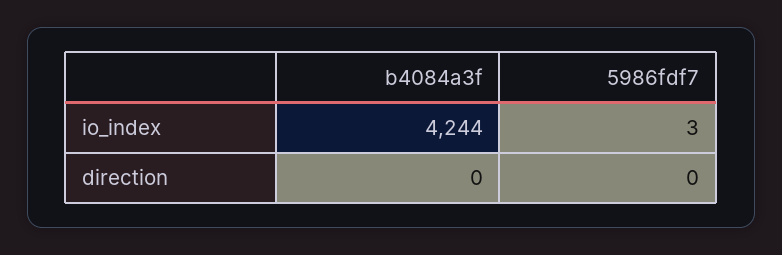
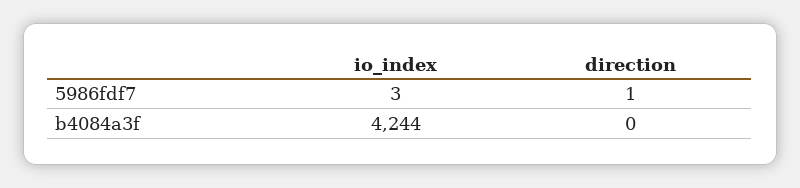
5986fdf7, direction: 0 -> 1

